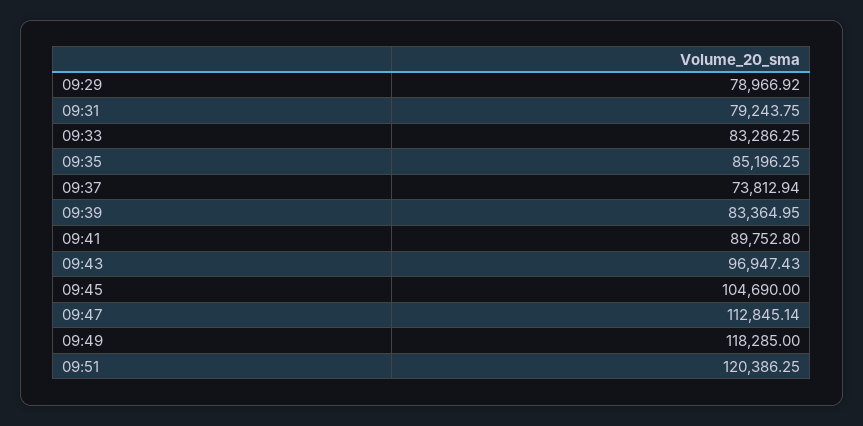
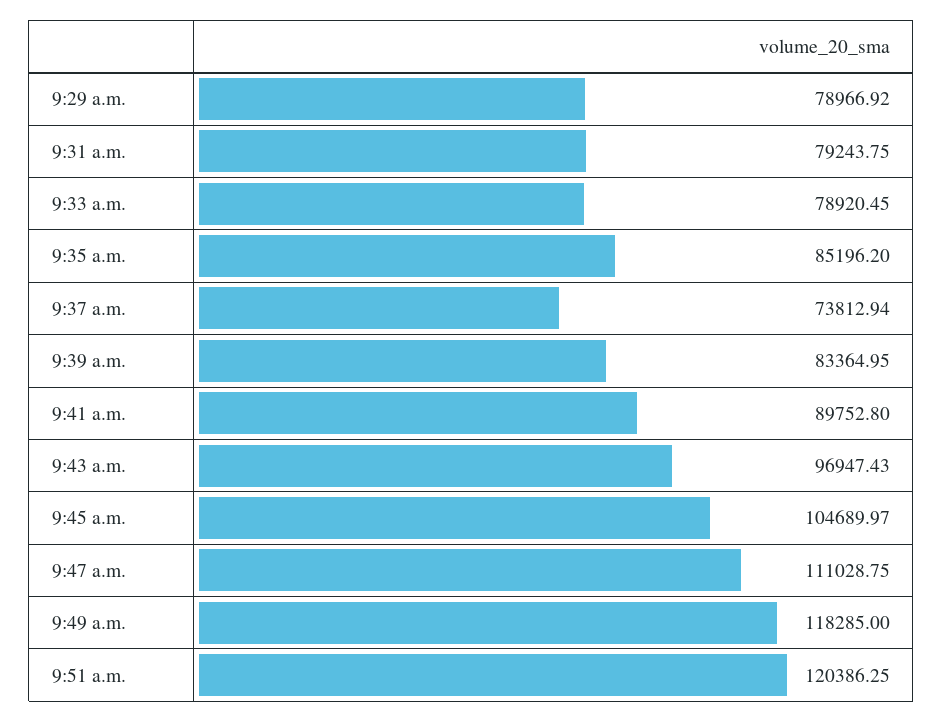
09:33: 83286.25 -> 78920.45
09:35: 85196.25 -> 85196.2
09:45: 104690 -> 104689.97
09:47: 112845.14 -> 111028.75

